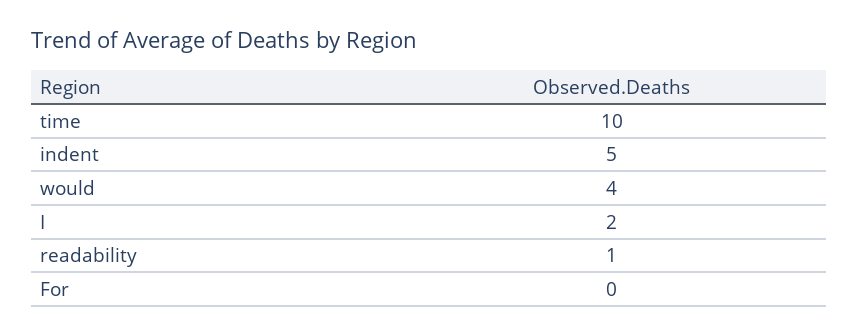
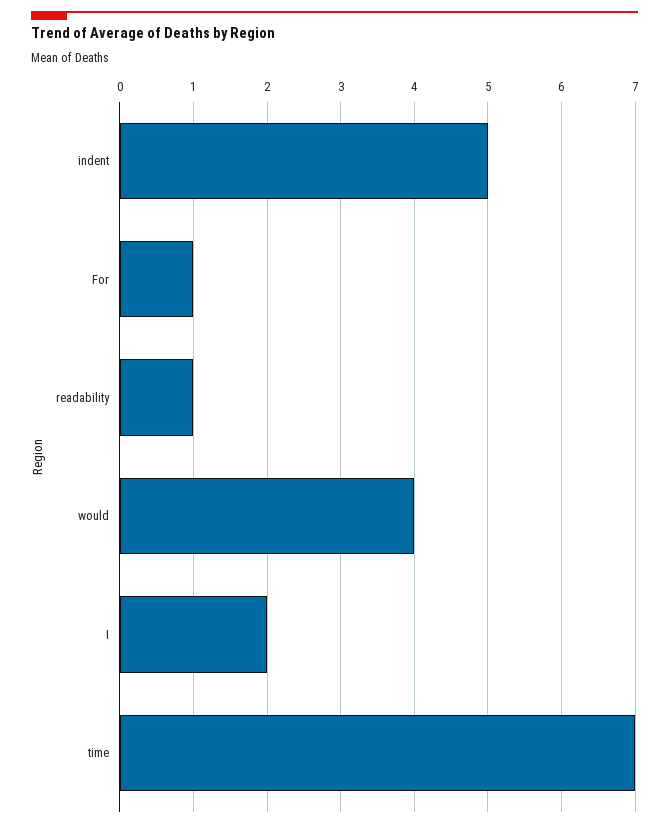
time: 10 -> 7
For: 0 -> 1

